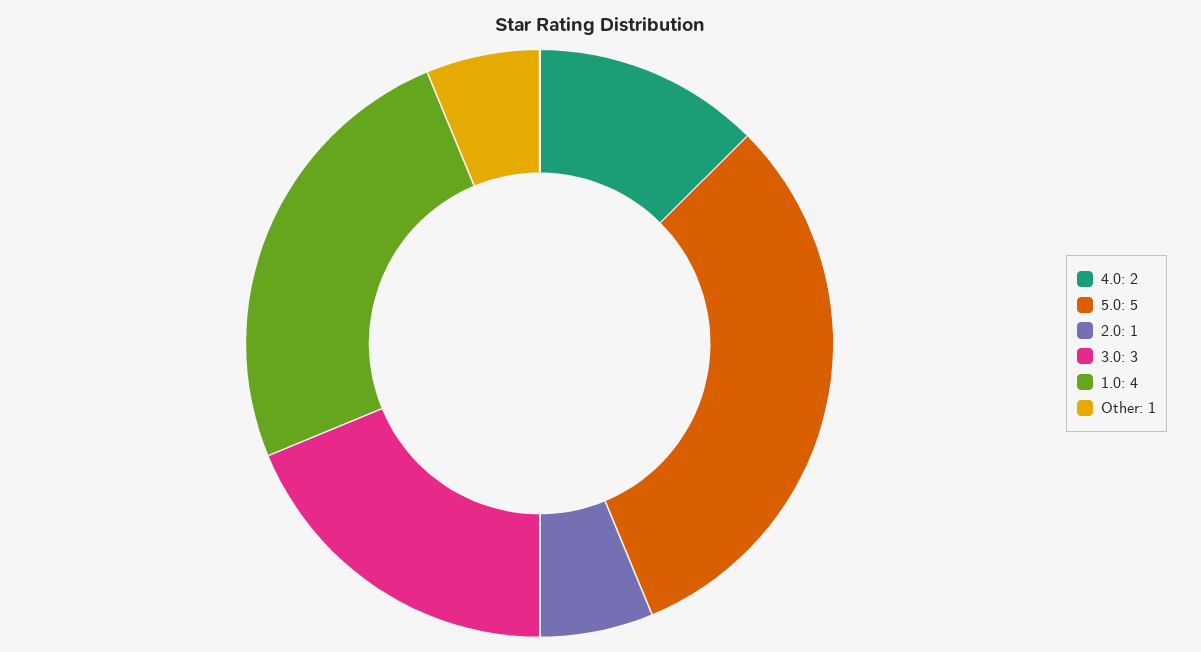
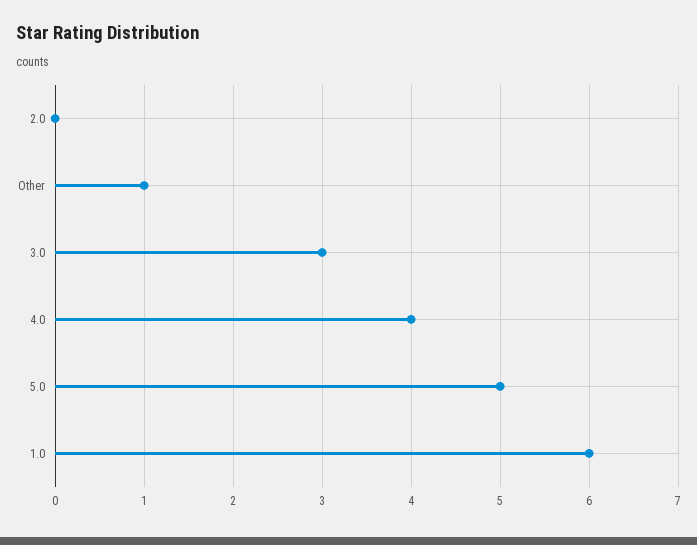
4.0: 2 -> 4
2.0: 1 -> 0
1.0: 4 -> 6

